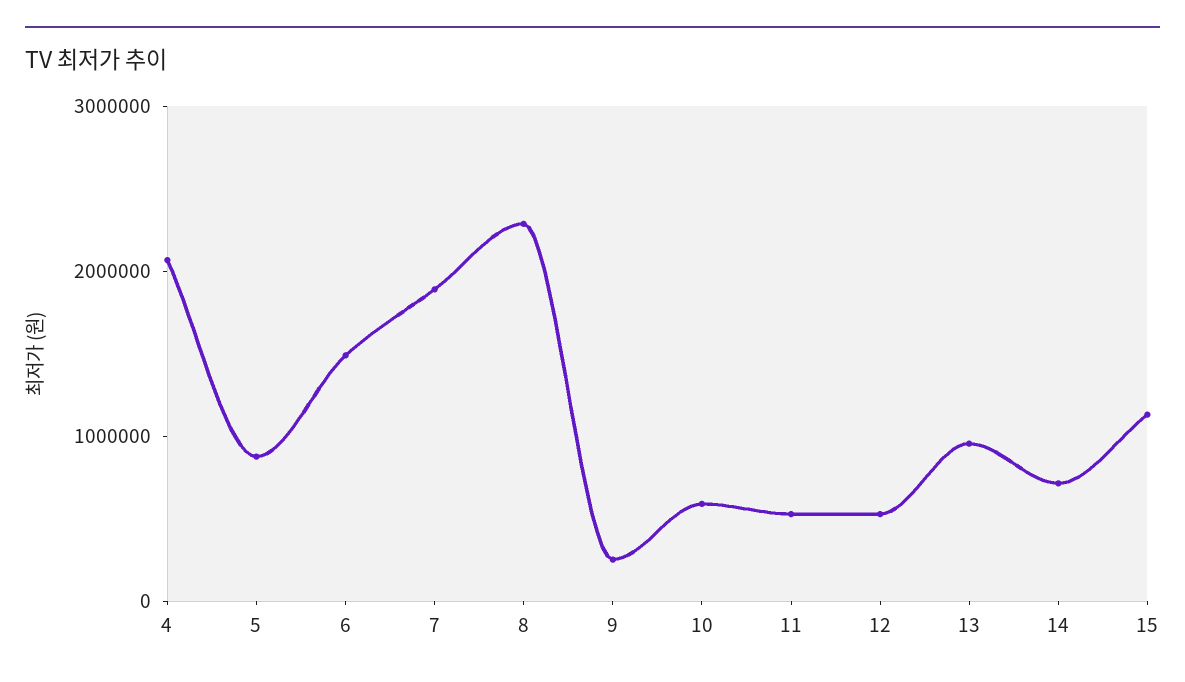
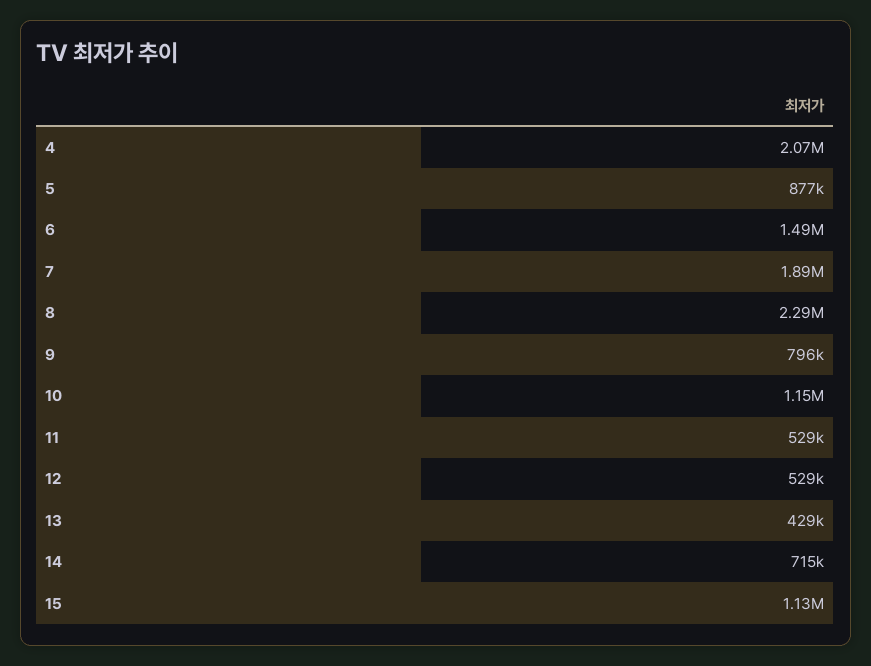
9: 200000 -> 796000
10: 600000 -> 1150000
13: 1000000 -> 429000

